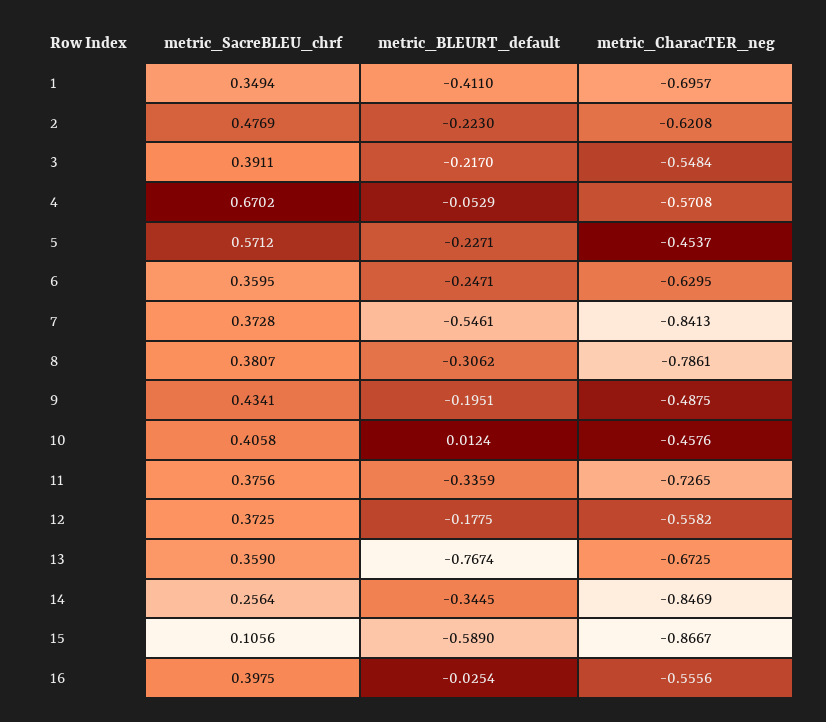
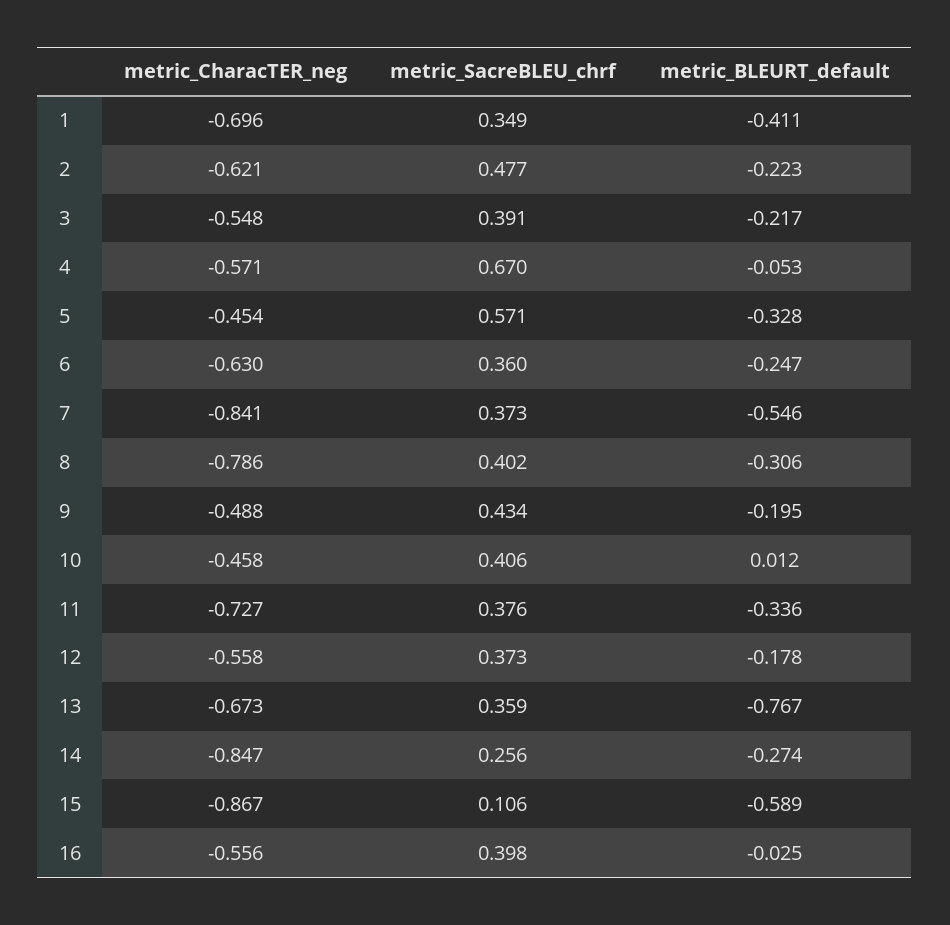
metric_BLEURT_default, 5: -0.2271 -> -0.328
metric_SacreBLEU_chrf, 8: 0.3807 -> 0.402
metric_BLEURT_default, 14: -0.3445 -> -0.274

